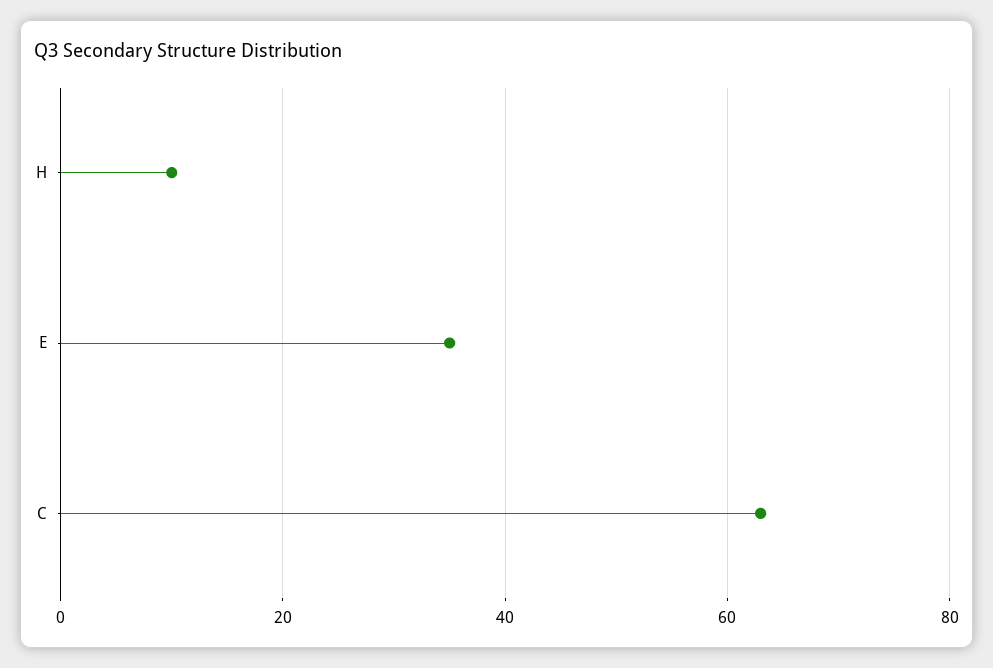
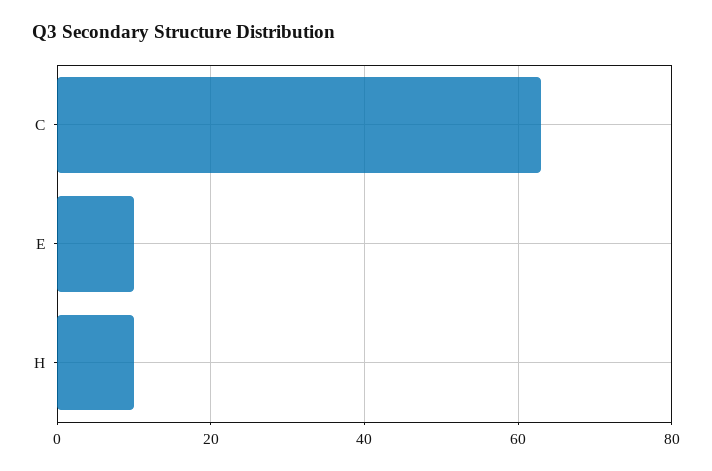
E: 35 -> 10

